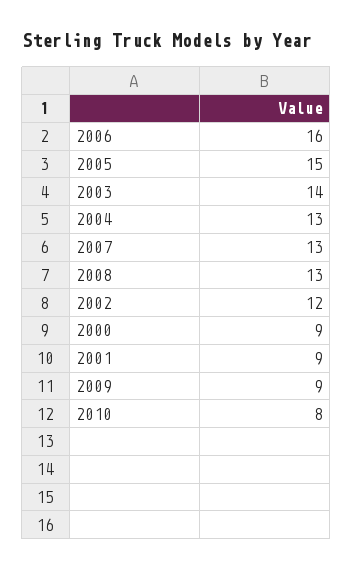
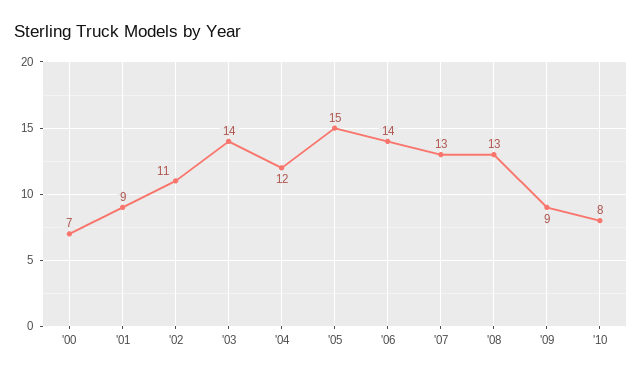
2006: 16 -> 14
2004: 13 -> 12
2002: 12 -> 11
2000: 9 -> 7

